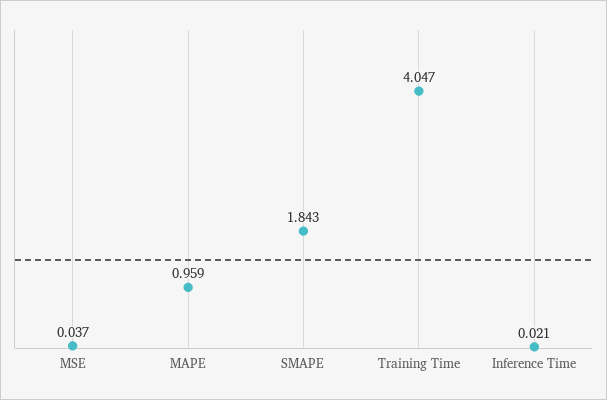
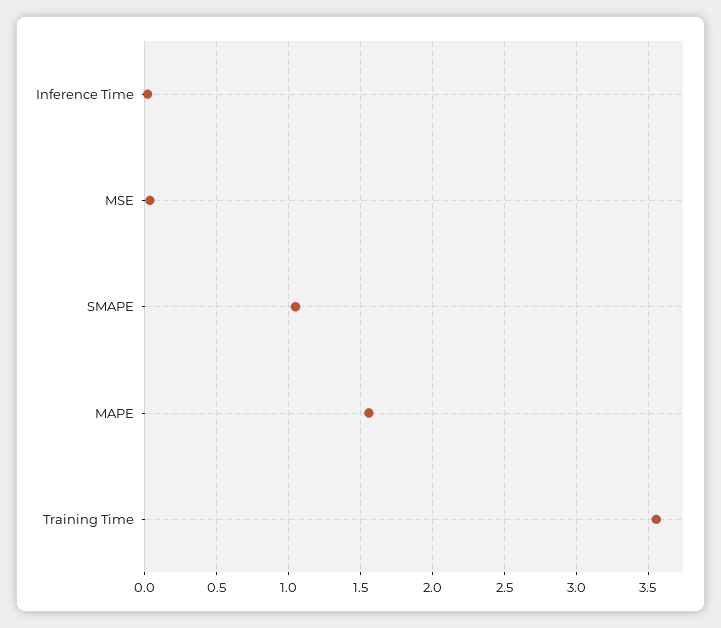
MAPE: 0.959 -> 1.55
SMAPE: 1.843 -> 1.05
Training Time: 4.047 -> 3.55

